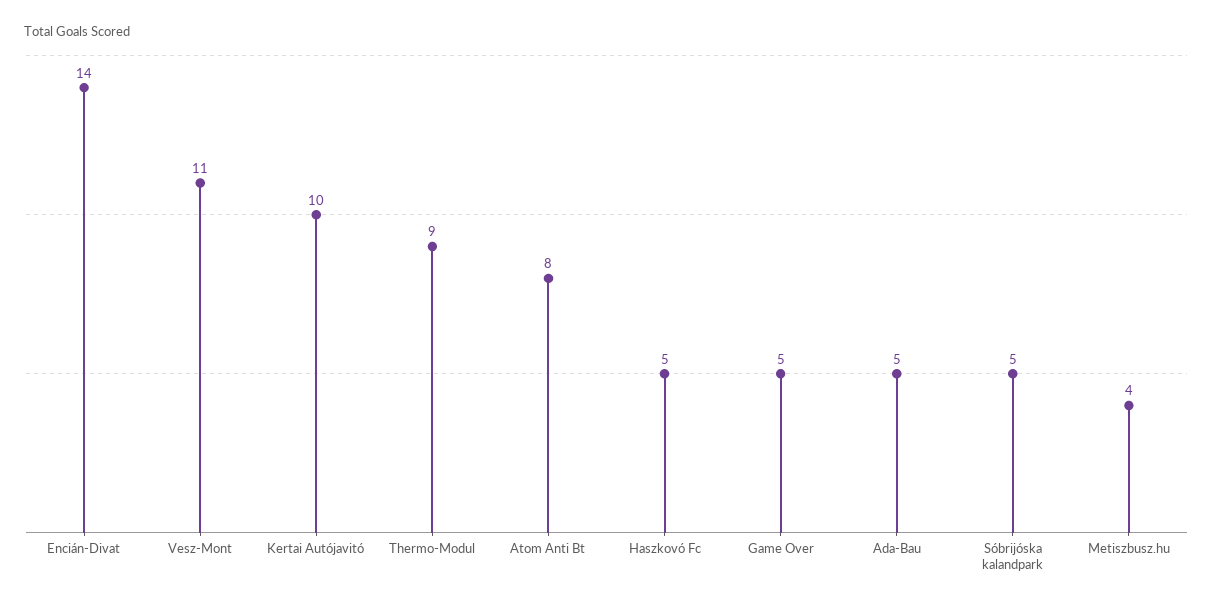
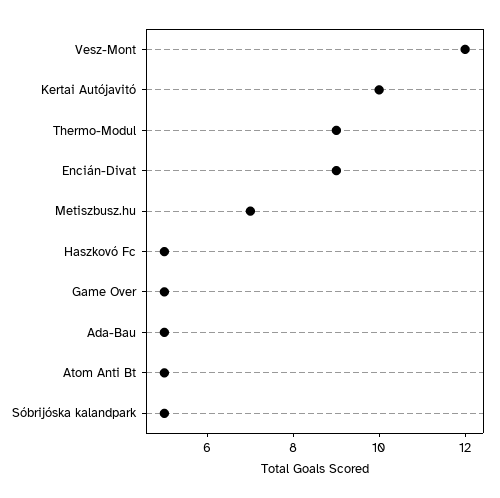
Encián-Divat: 14 -> 9
Vesz-Mont: 11 -> 12
Atom Anti Bt: 8 -> 5
Metiszbusz.hu: 4 -> 7

